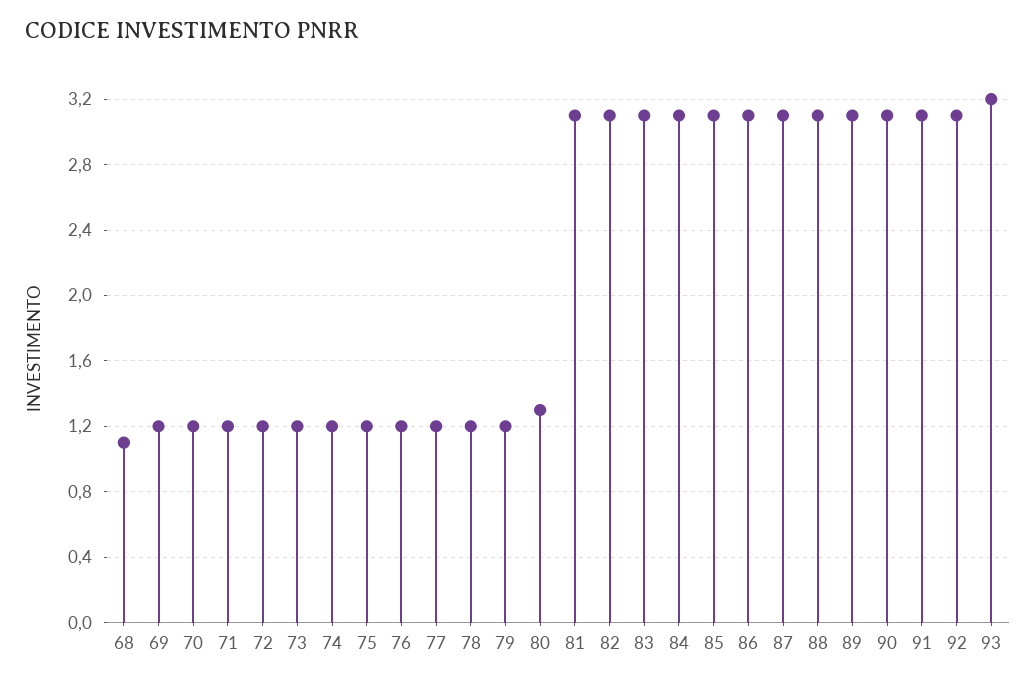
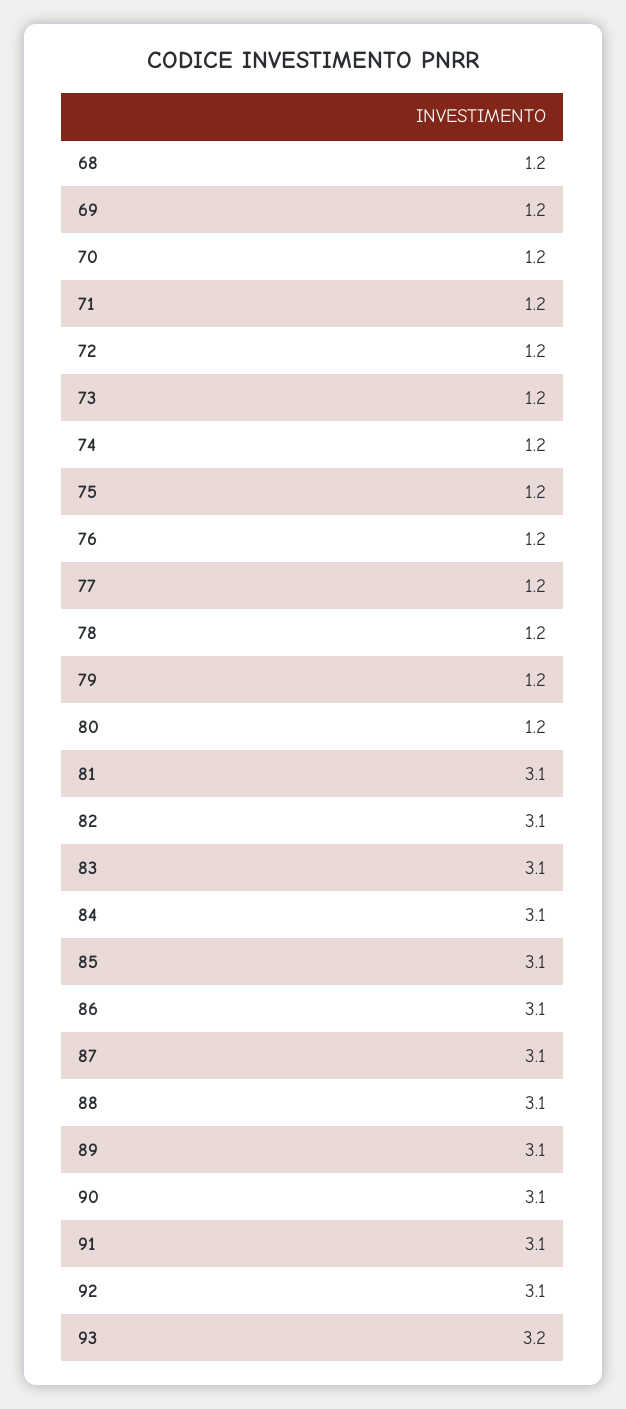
68: 1.1 -> 1.2
80: 1.3 -> 1.2

